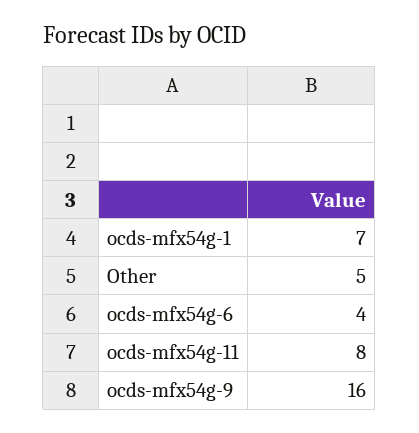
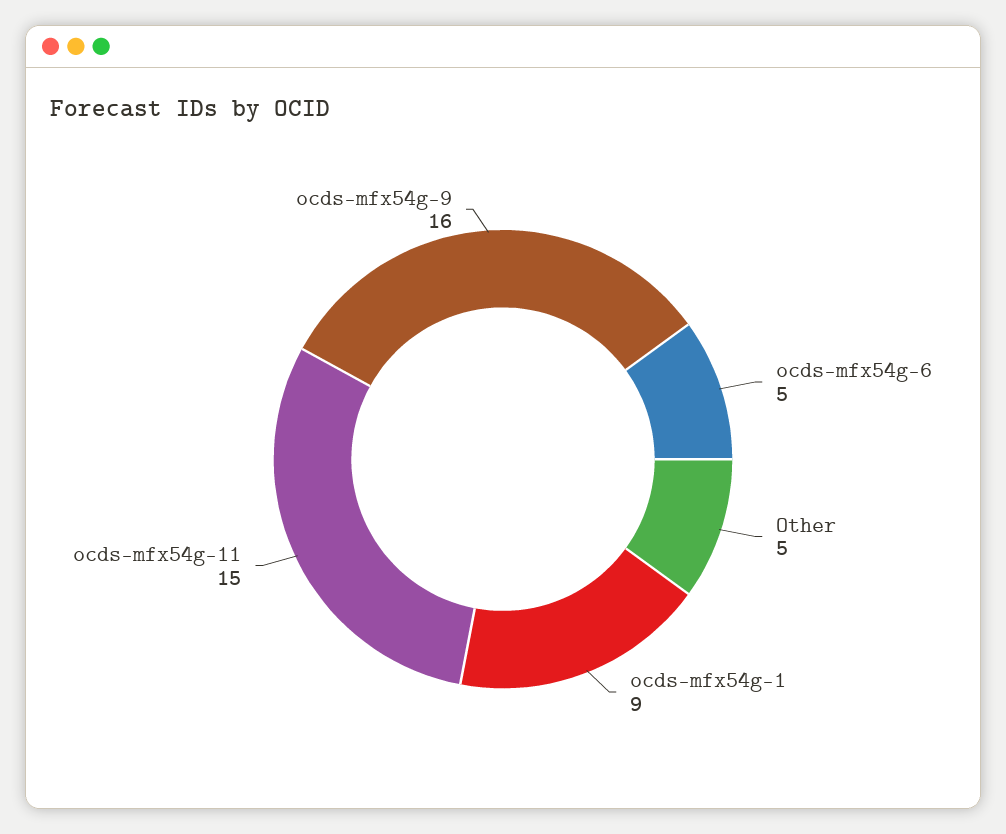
ocds-mfx54g-1: 7 -> 9
ocds-mfx54g-6: 4 -> 5
ocds-mfx54g-11: 8 -> 15

